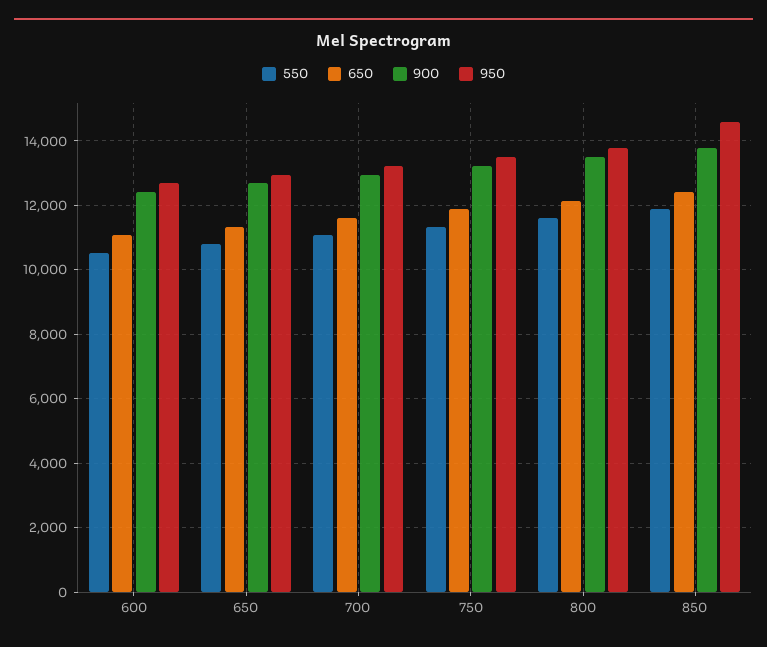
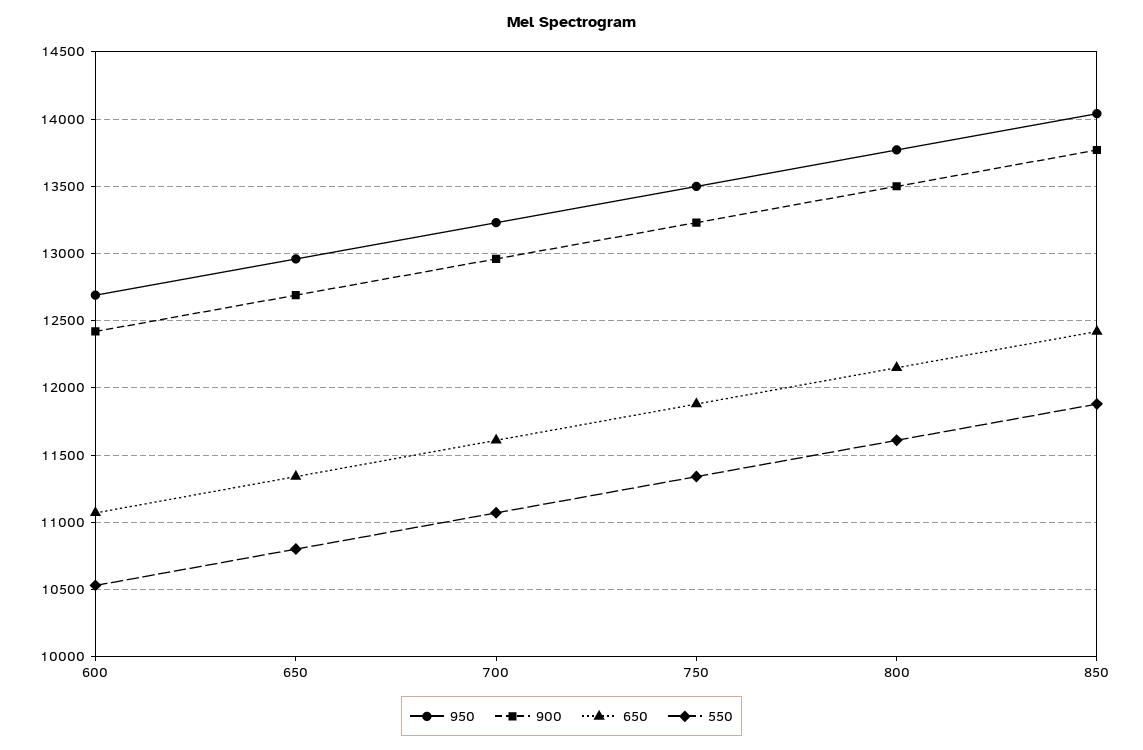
950, 850: 14600 -> 14050

